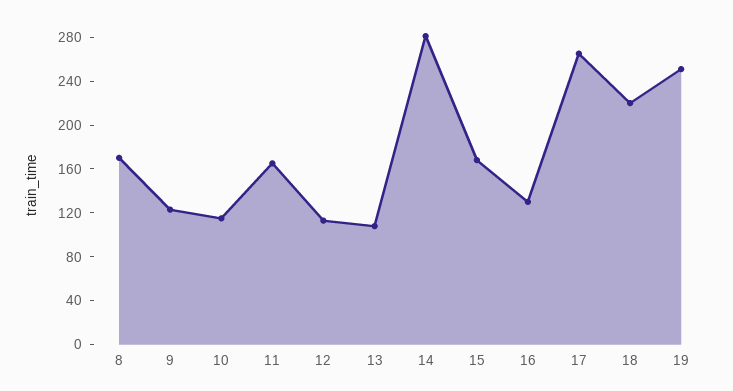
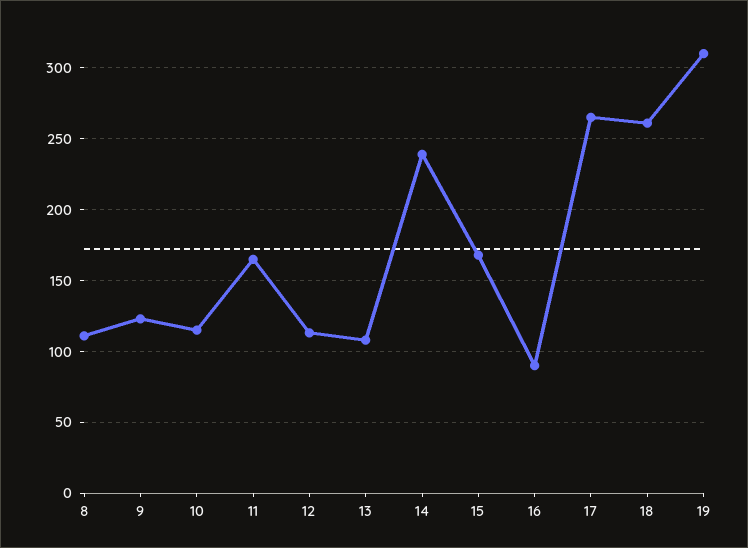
8: 170 -> 110
14: 280 -> 240
16: 130 -> 90
18: 220 -> 260
19: 250 -> 310

